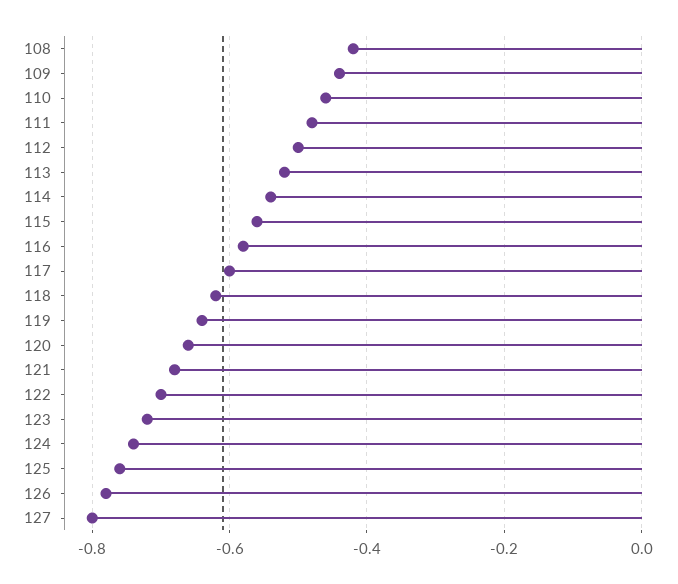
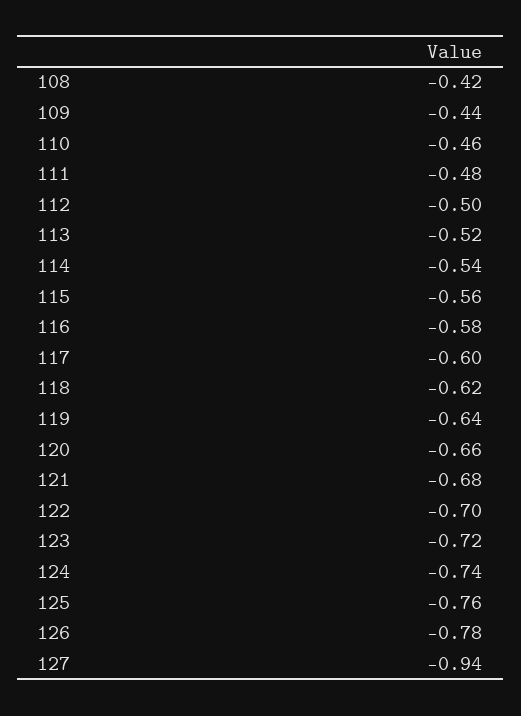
127: -0.8 -> -0.94

